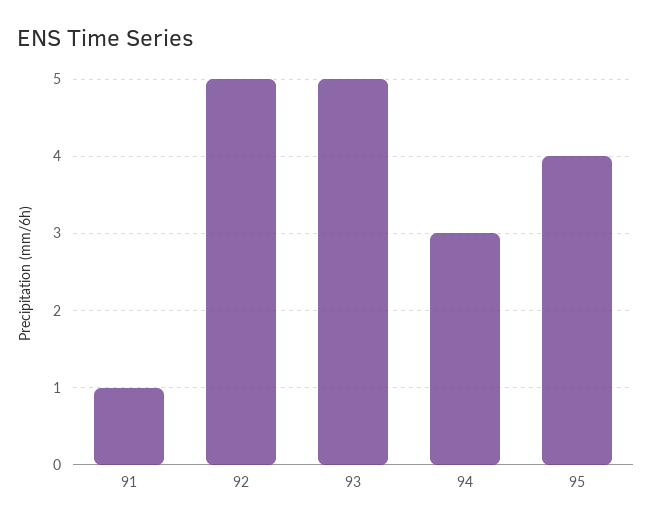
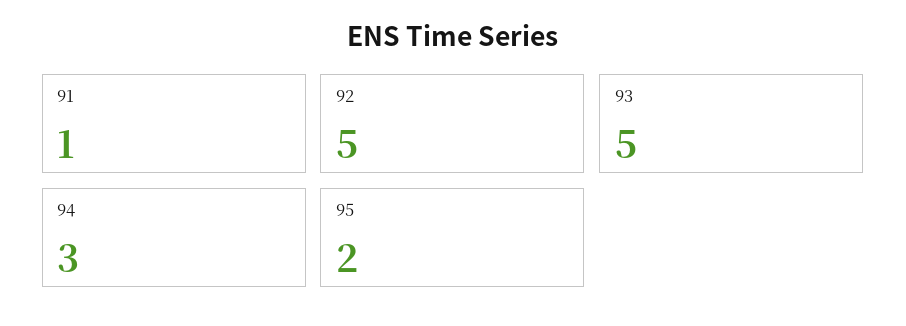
95: 4 -> 2

